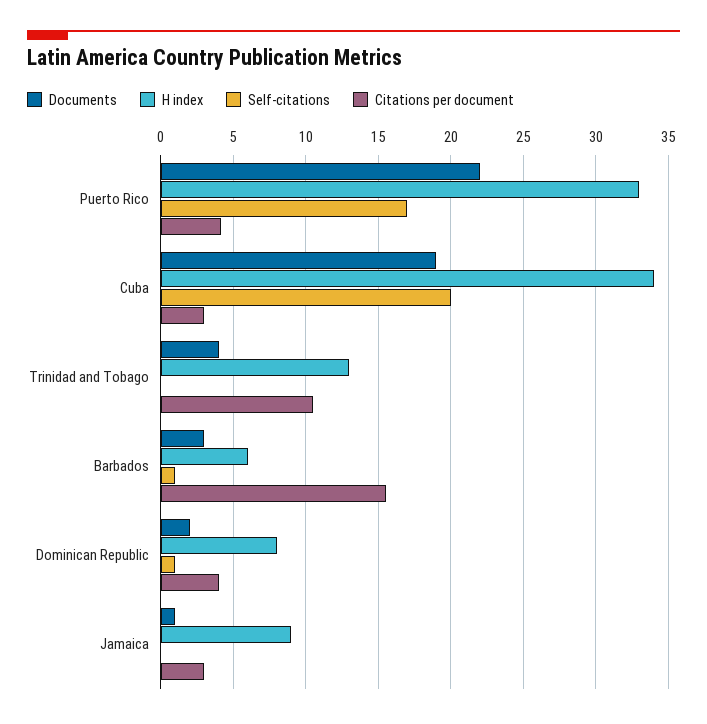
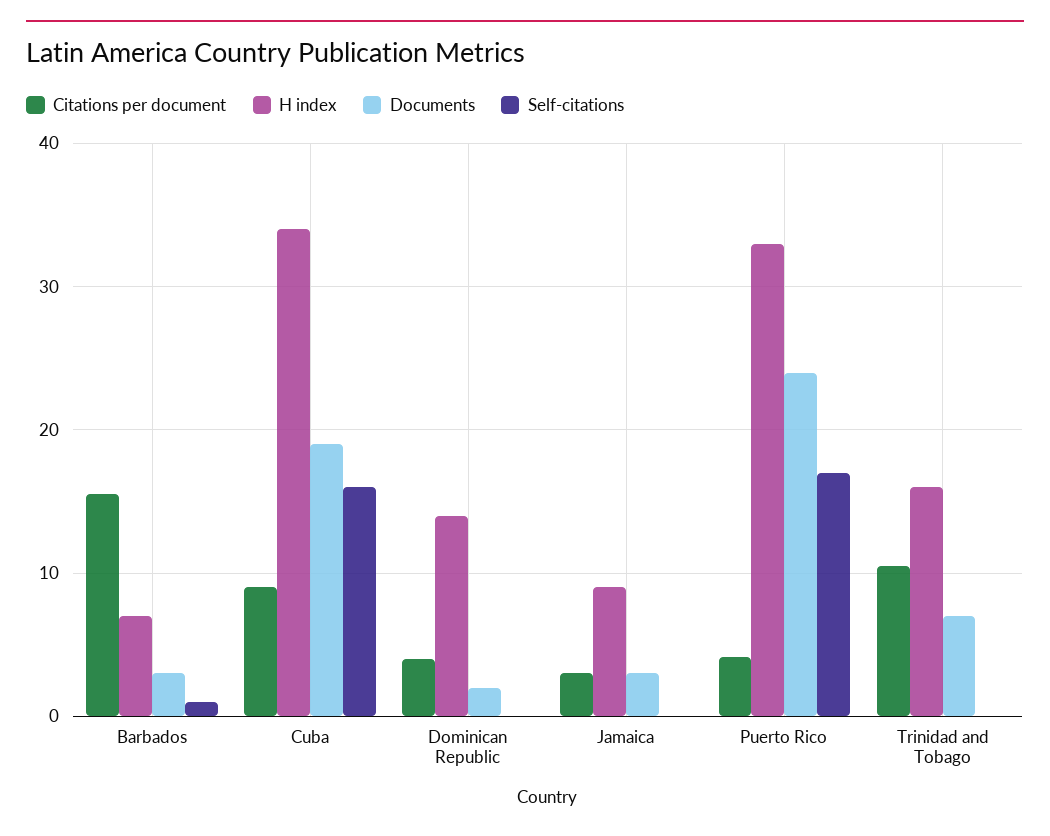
Documents, Puerto Rico: 22 -> 24
Self-citations, Cuba: 20 -> 16
Citations per document, Cuba: 3 -> 9
Documents, Trinidad and Tobago: 4 -> 7
H index, Trinidad and Tobago: 13 -> 16
H index, Barbados: 6 -> 7
H index, Dominican Republic: 8 -> 14
Self-citations, Dominican Republic: 1 -> 0
Documents, Jamaica: 1 -> 3

